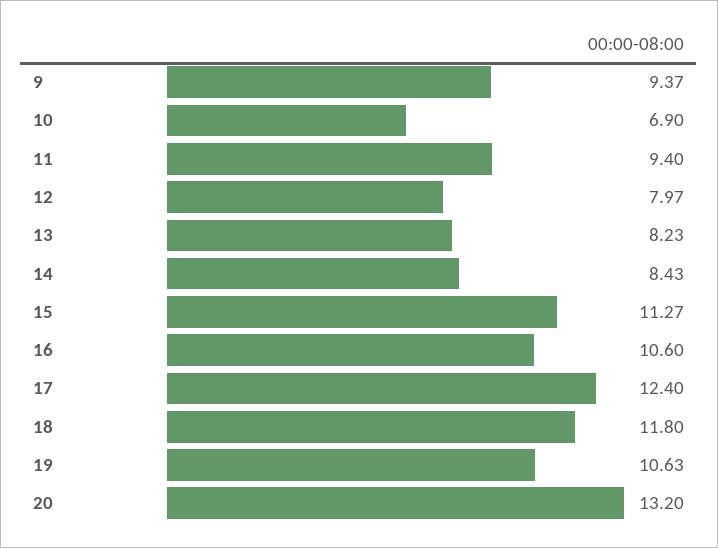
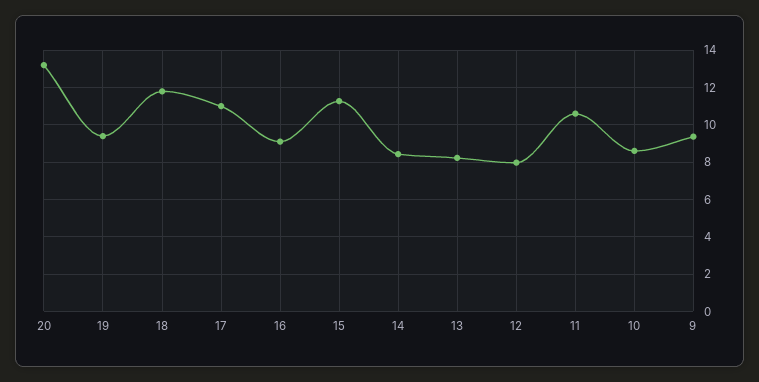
10: 6.9 -> 8.5
11: 9.4 -> 10.5
16: 10.6 -> 9
17: 12.4 -> 11
19: 10.63 -> 9.5

